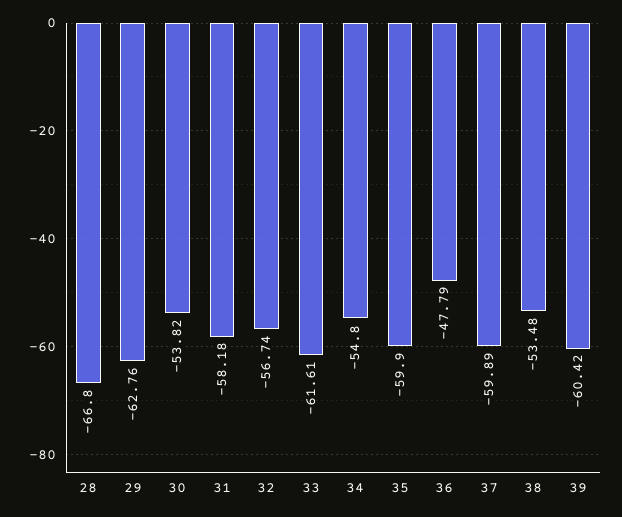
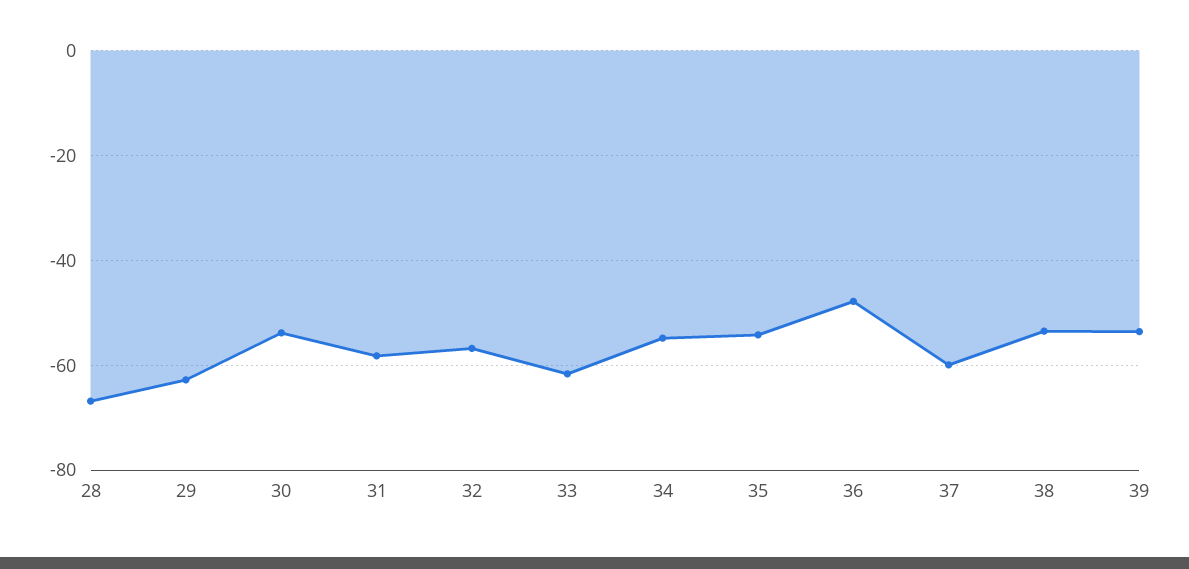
35: -59.9 -> -54
39: -60.42 -> -54

